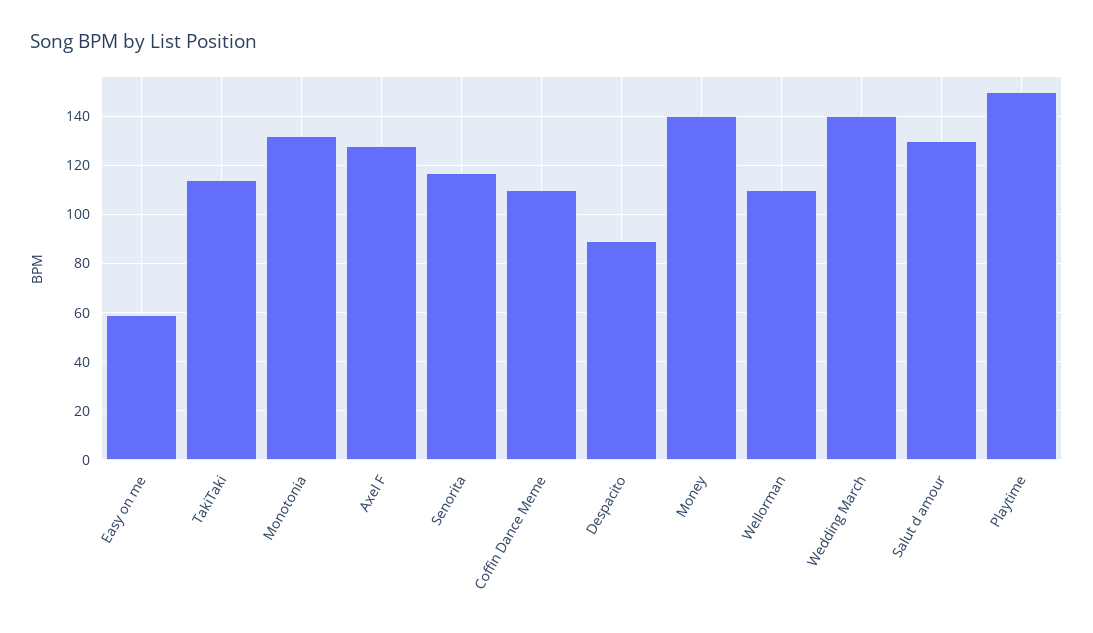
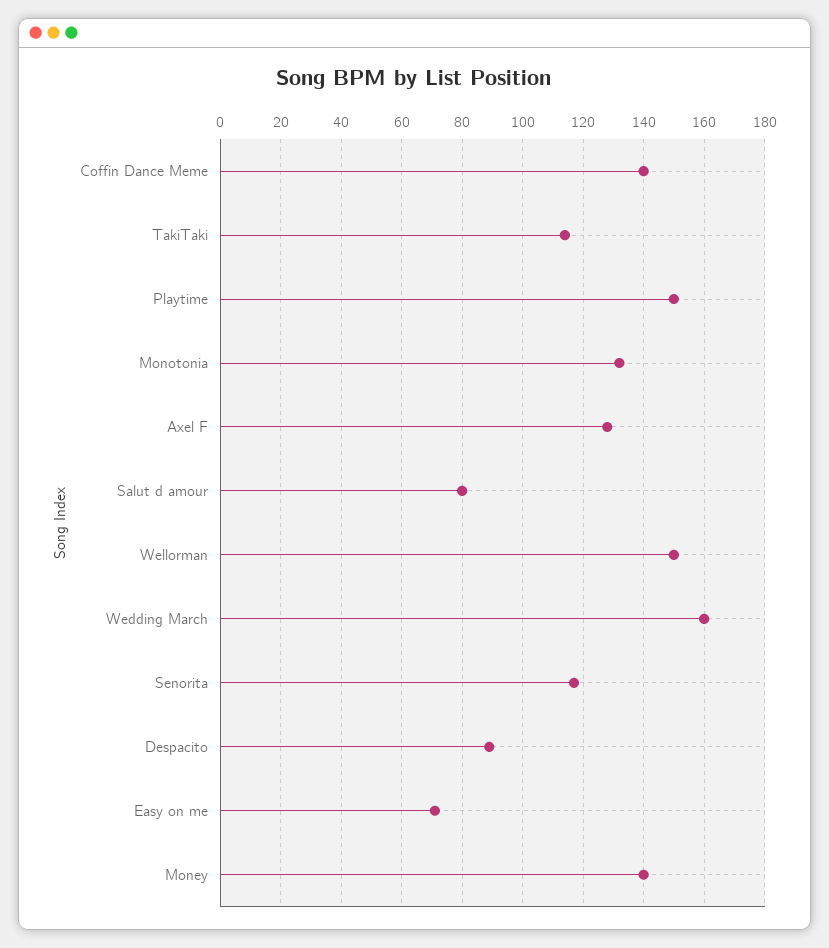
Easy on me: 60 -> 70
Coffin Dance Meme: 110 -> 140
Wellorman: 110 -> 150
Wedding March: 140 -> 160
Salut d amour: 130 -> 80

